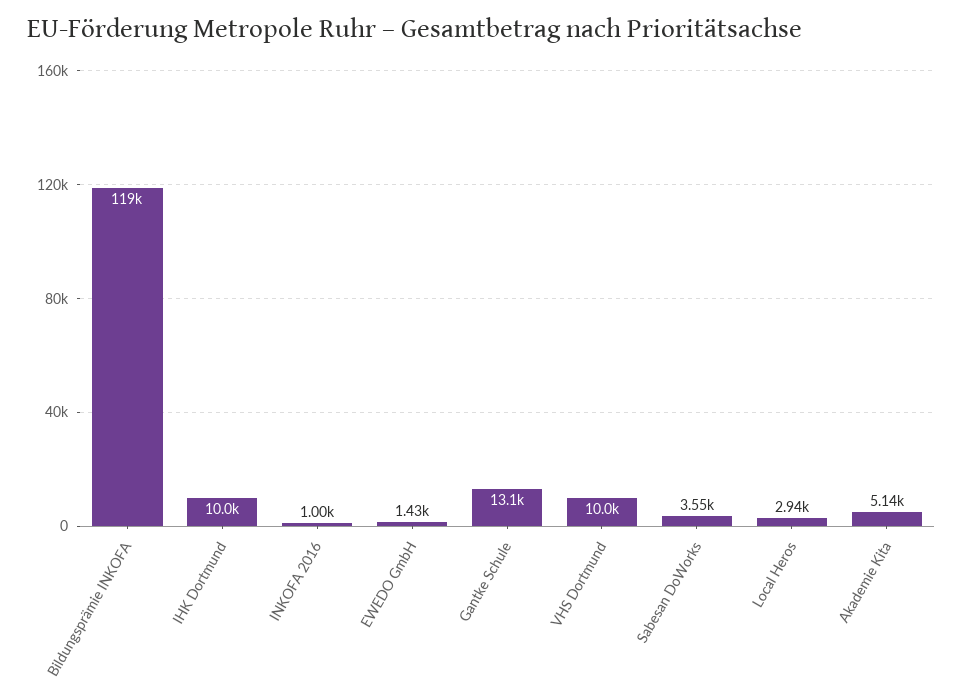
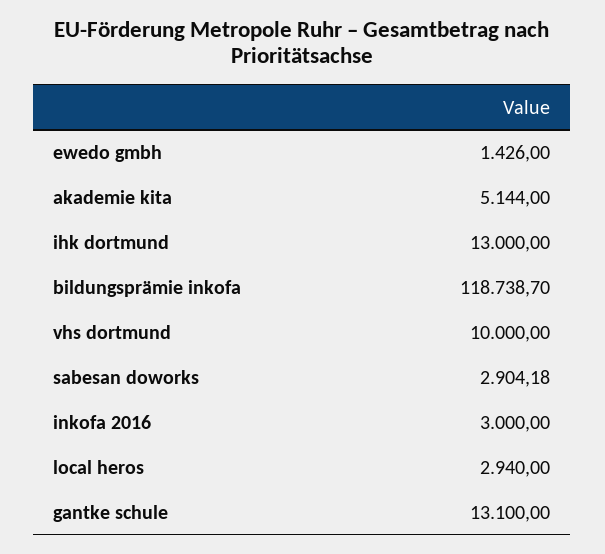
IHK Dortmund: 10000 -> 13000
INKOFA 2016: 1000 -> 3000
Sabesan DoWorks: 3550 -> 2904.18

